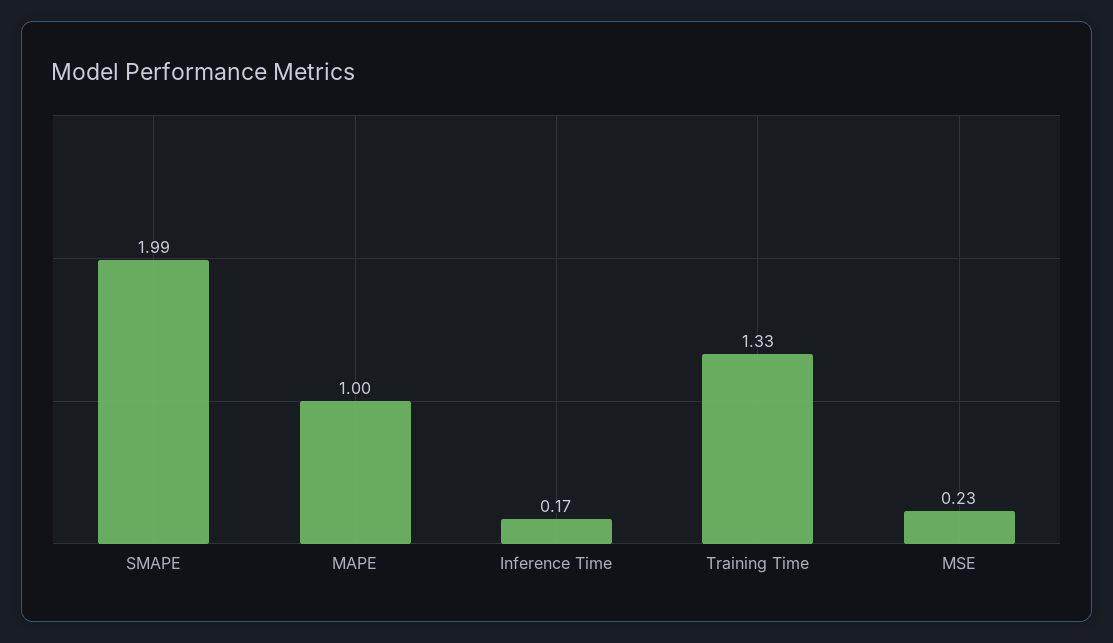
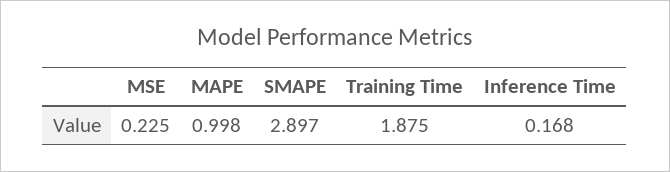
SMAPE: 1.99 -> 2.897
Training Time: 1.33 -> 1.875

